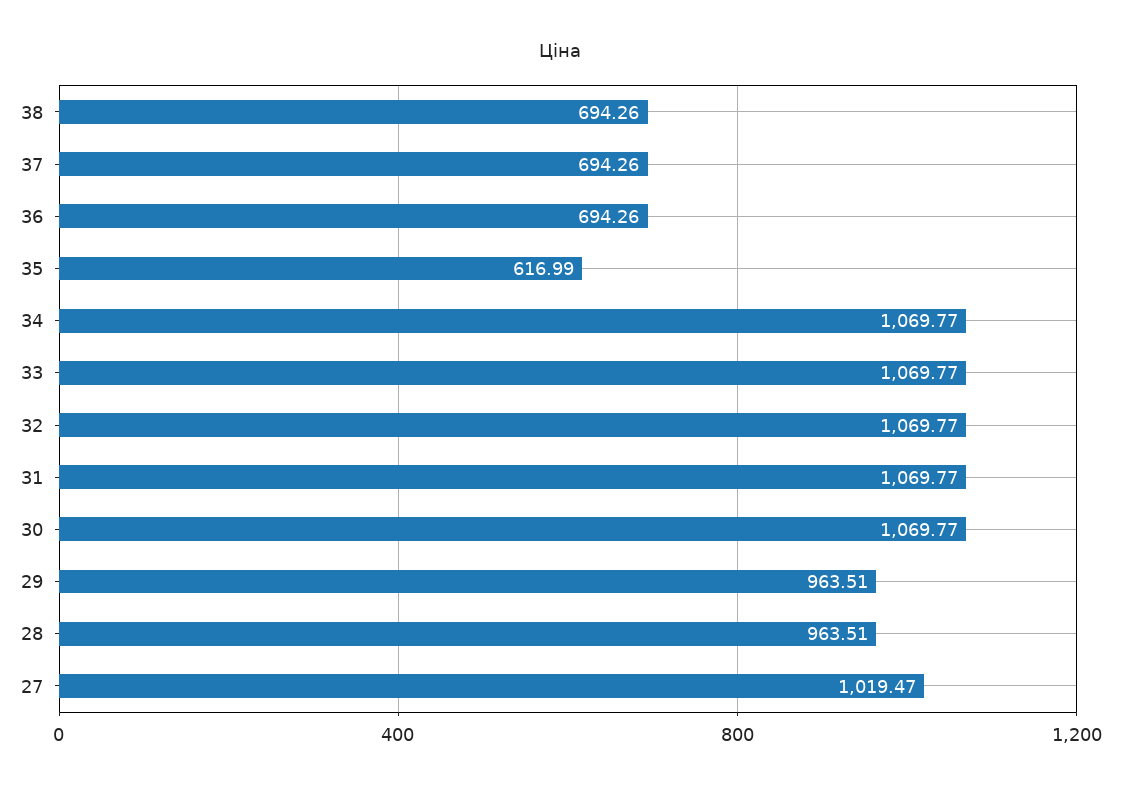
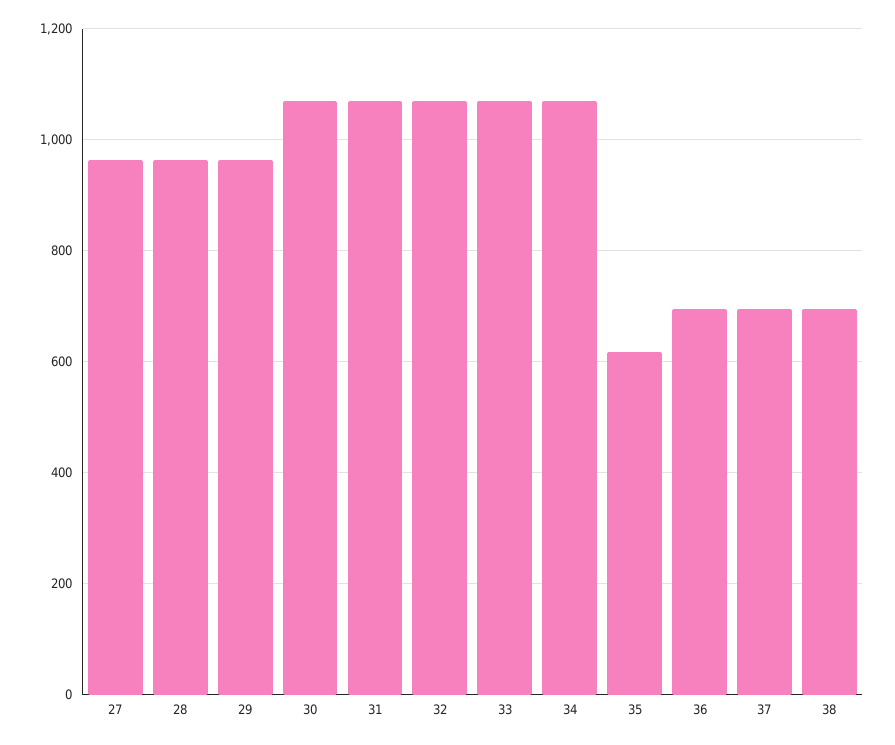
27: 1019.47 -> 960

